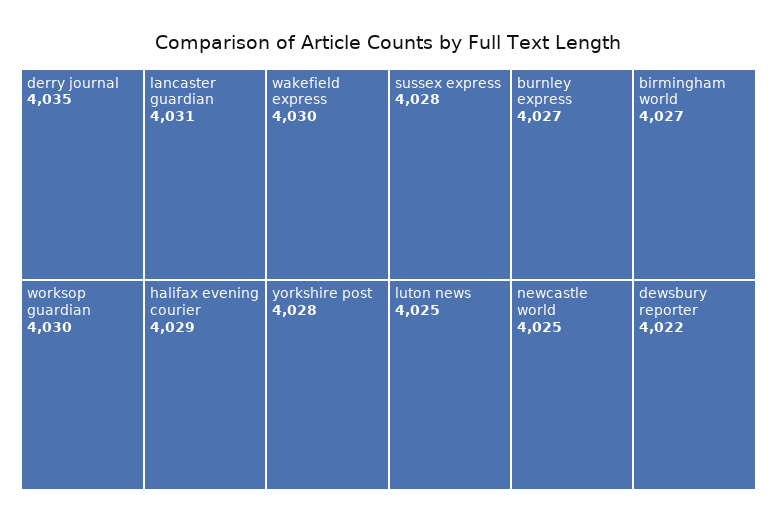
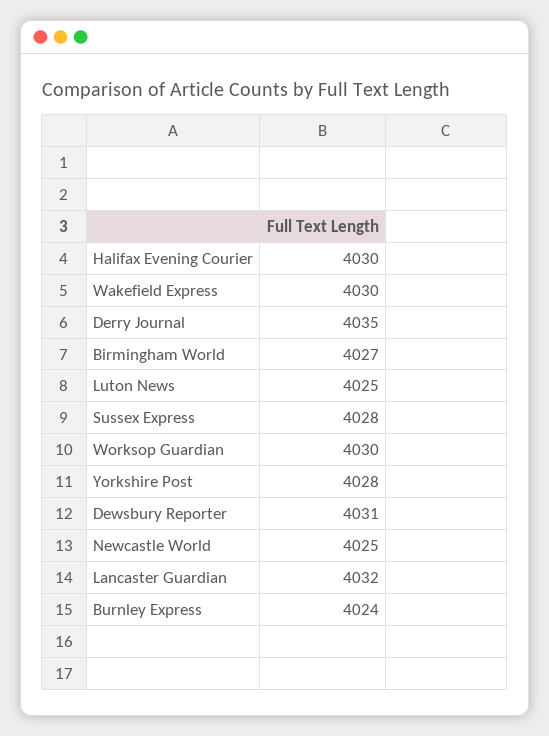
lancaster guardian: 4031 -> 4032
halifax evening courier: 4029 -> 4030
burnley express: 4027 -> 4024
dewsbury reporter: 4022 -> 4031

